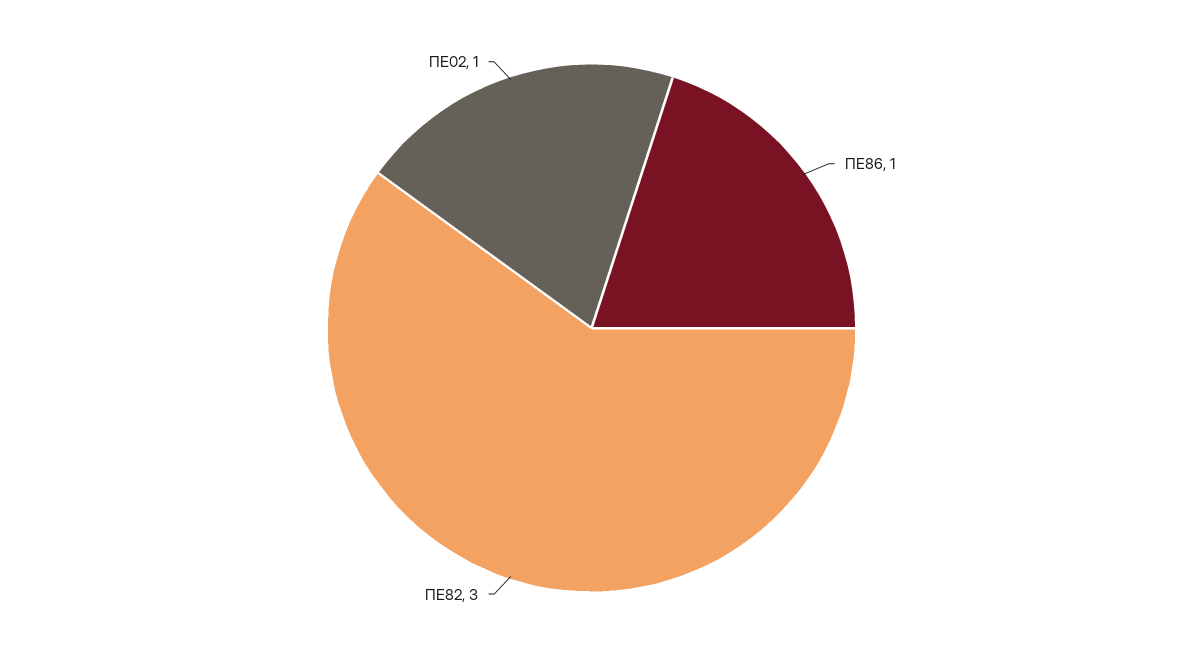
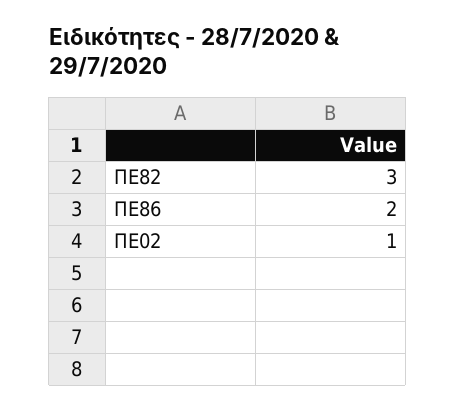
ΠΕ86: 1 -> 2

